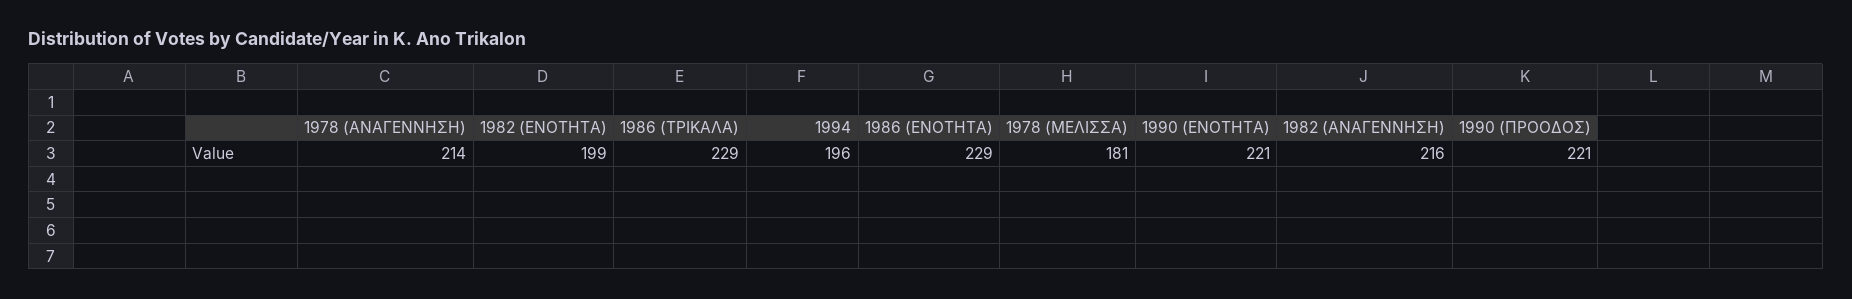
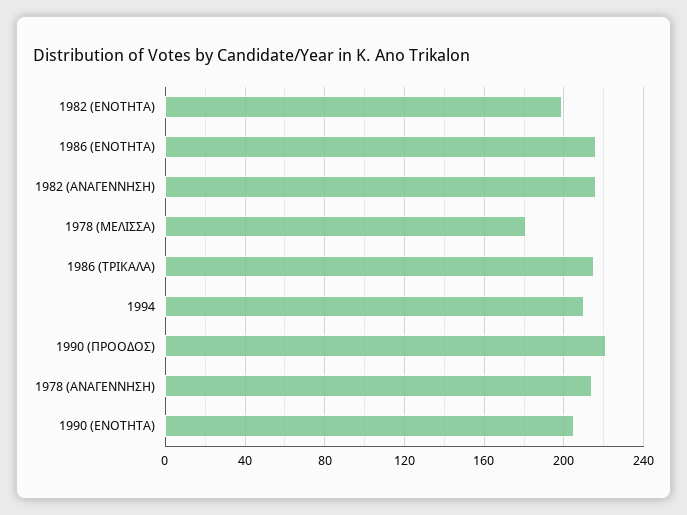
1986 (ΤΡΙΚΑΛΑ): 229 -> 215
1994: 196 -> 210
1986 (ΕΝΟΤΗΤΑ): 229 -> 215
1990 (ΕΝΟΤΗΤΑ): 221 -> 205

